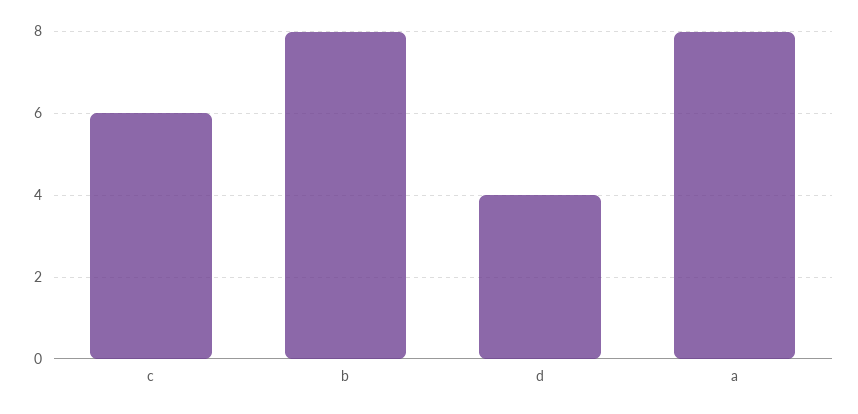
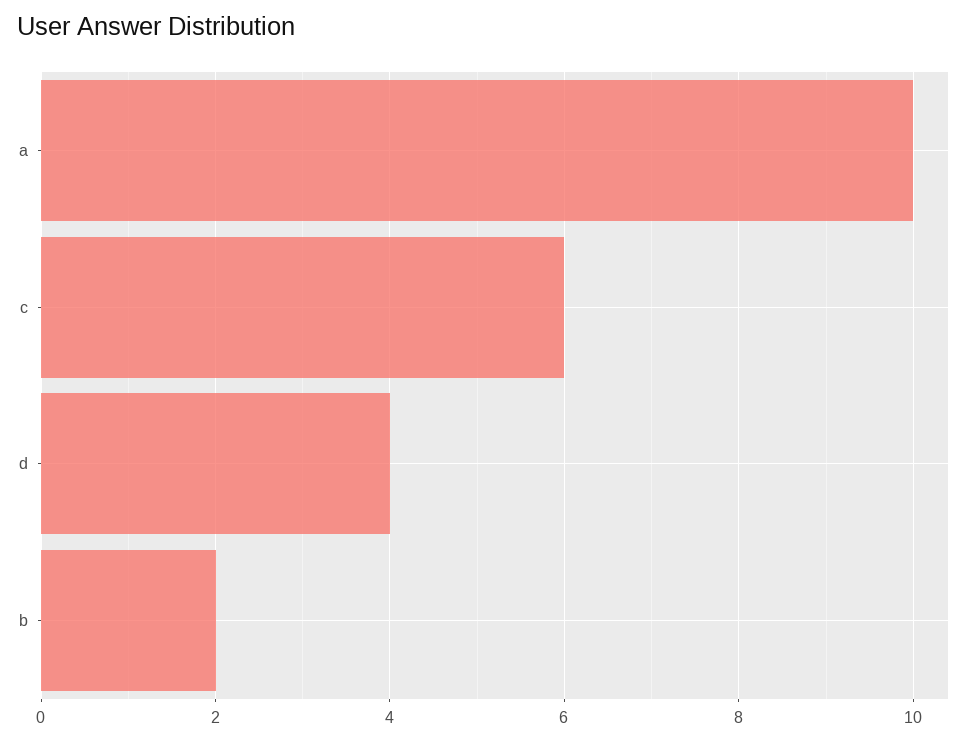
b: 8 -> 2
a: 8 -> 10

